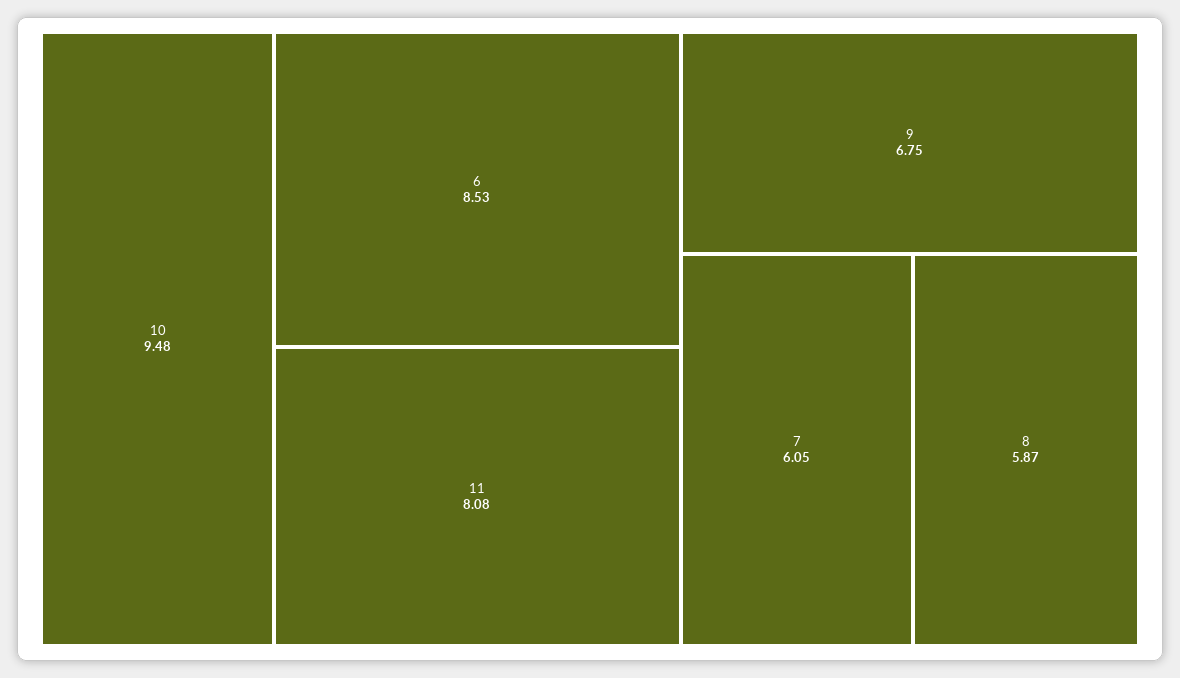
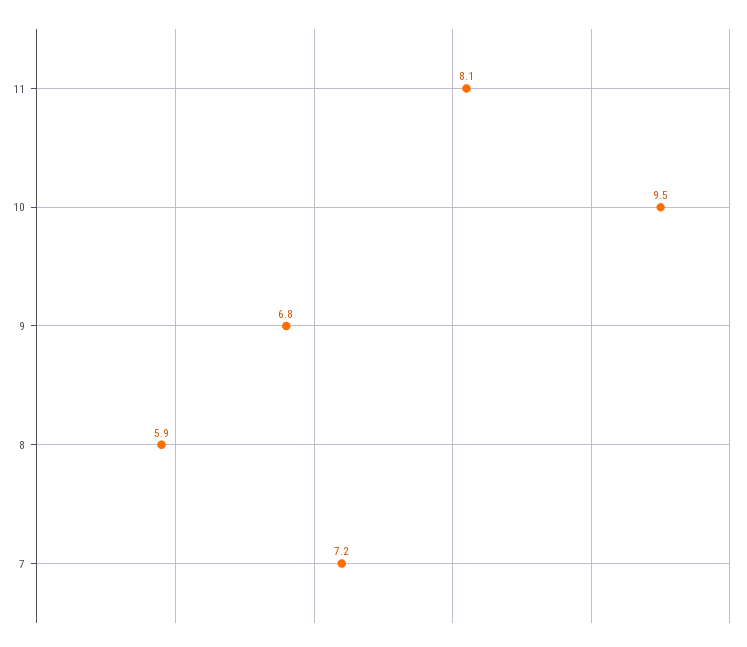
6: 8.53 -> none
7: 6.05 -> 7.2

